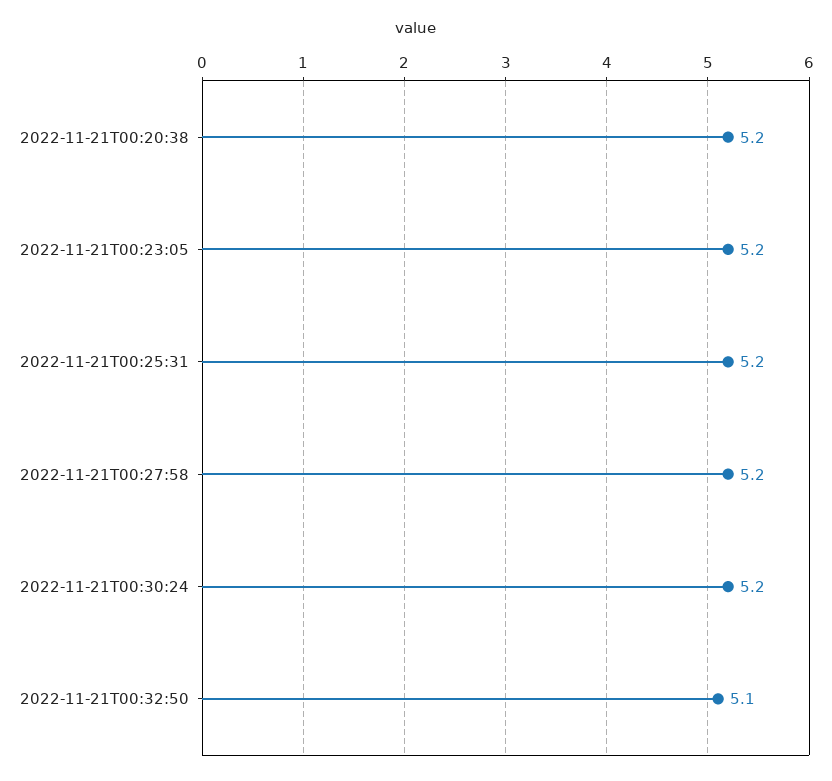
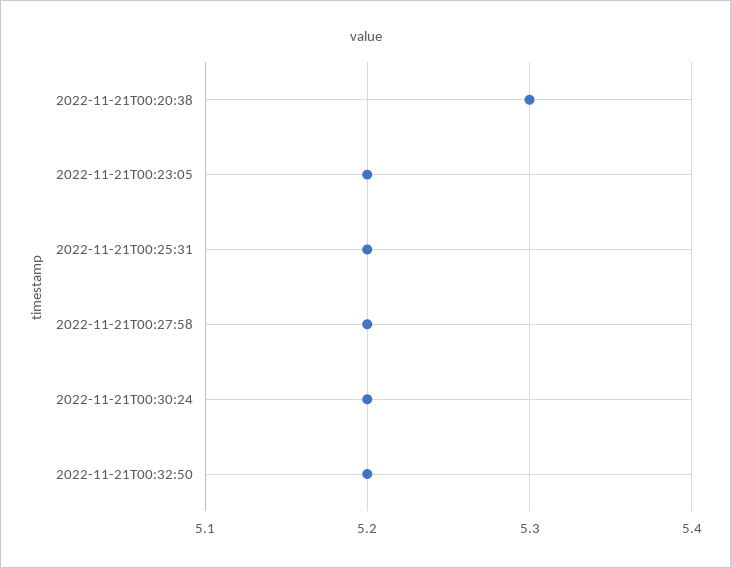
2022-11-21T00:20:38: 5.2 -> 5.3
2022-11-21T00:32:50: 5.1 -> 5.2

